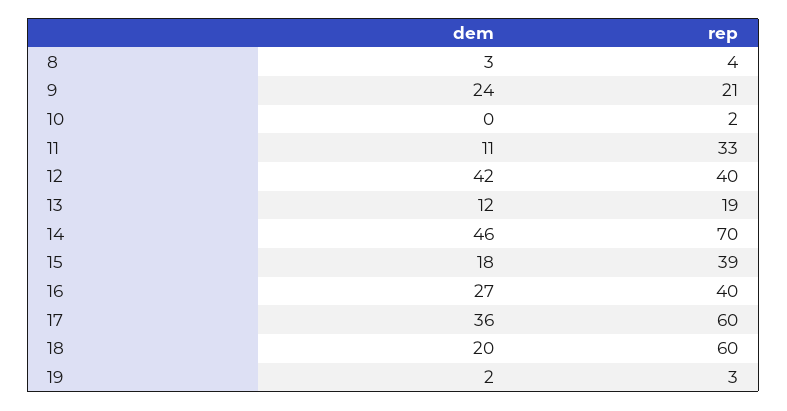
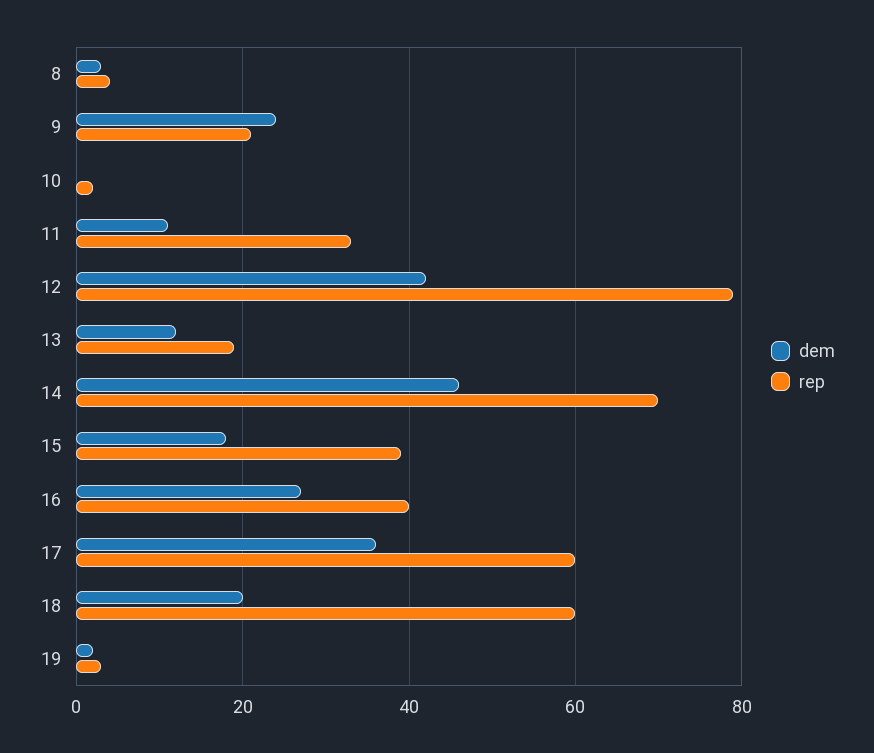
rep, 12: 40 -> 80

